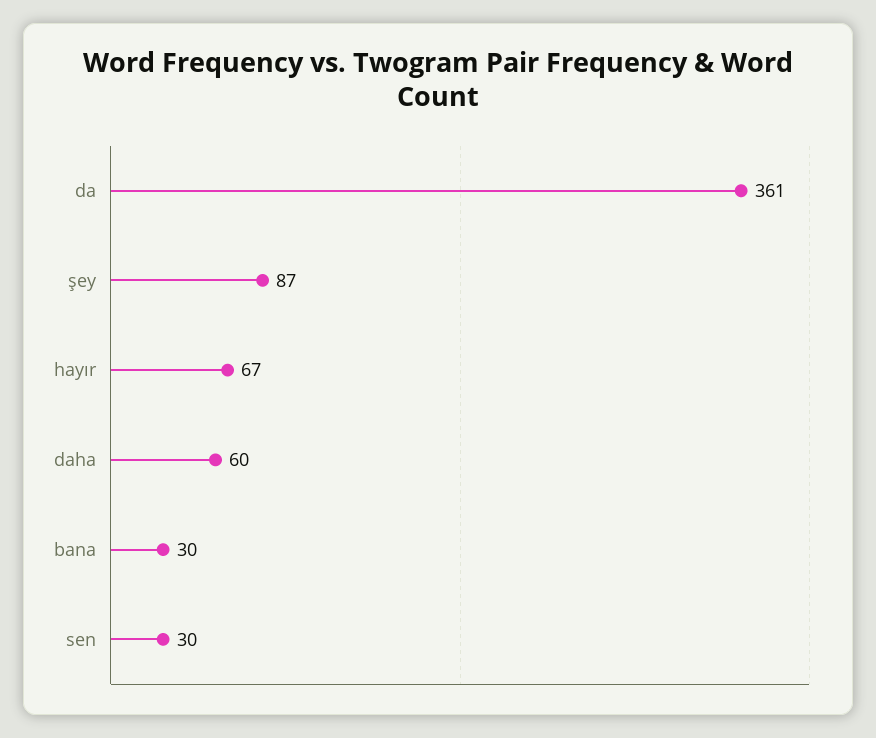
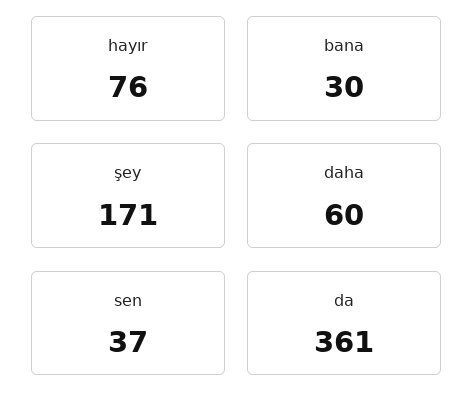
şey: 87 -> 171
hayır: 67 -> 76
sen: 30 -> 37

